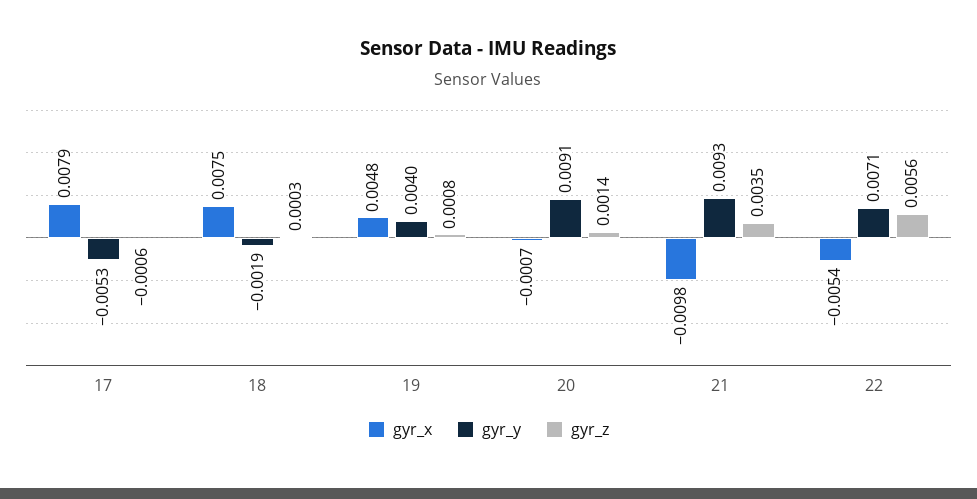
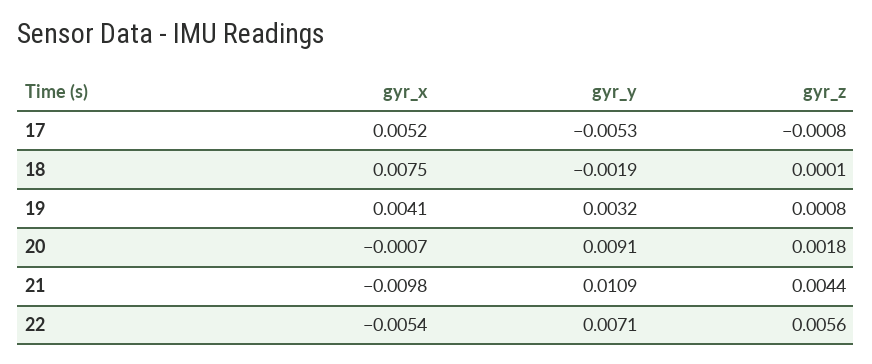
gyr_x, 17: 0.0079 -> 0.0052
gyr_z, 17: -0.0006 -> -0.0008
gyr_z, 18: 0.0003 -> 0.0001
gyr_x, 19: 0.0048 -> 0.0041
gyr_y, 19: 0.004 -> 0.0032
gyr_z, 20: 0.0014 -> 0.0018
gyr_y, 21: 0.0093 -> 0.0109
gyr_z, 21: 0.0035 -> 0.0044

